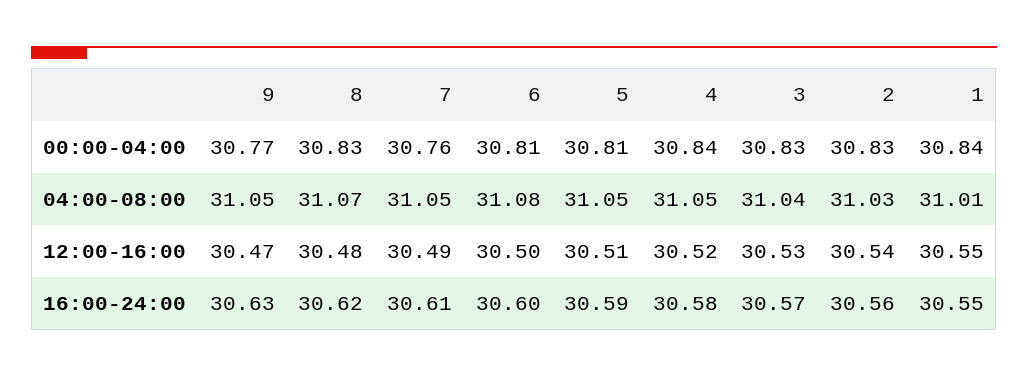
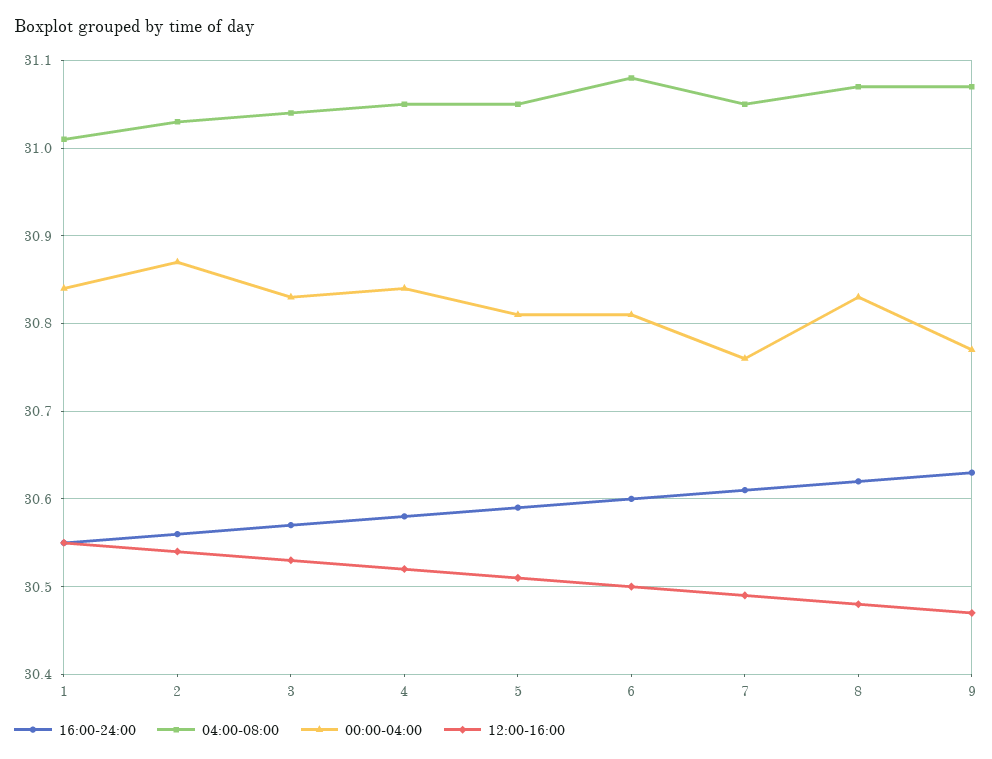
00:00-04:00, 2: 30.83 -> 30.87
04:00-08:00, 9: 31.05 -> 31.07

